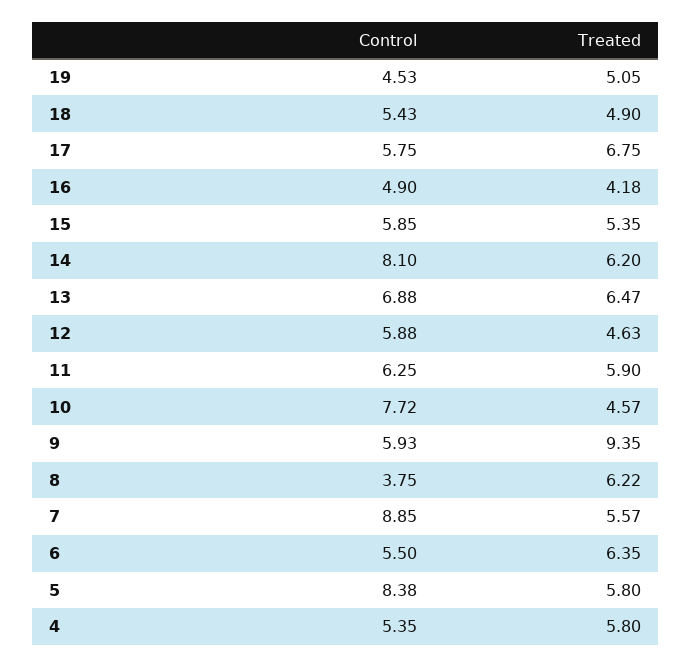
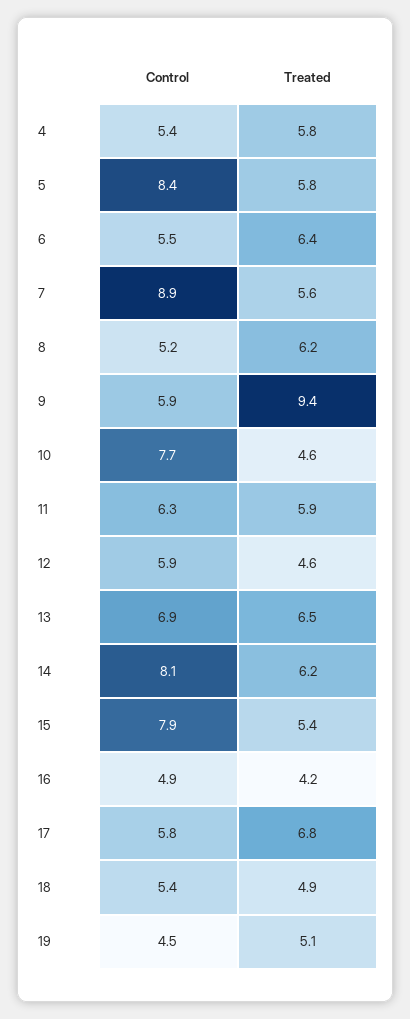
Control, 15: 5.85 -> 7.9
Control, 8: 3.75 -> 5.2

